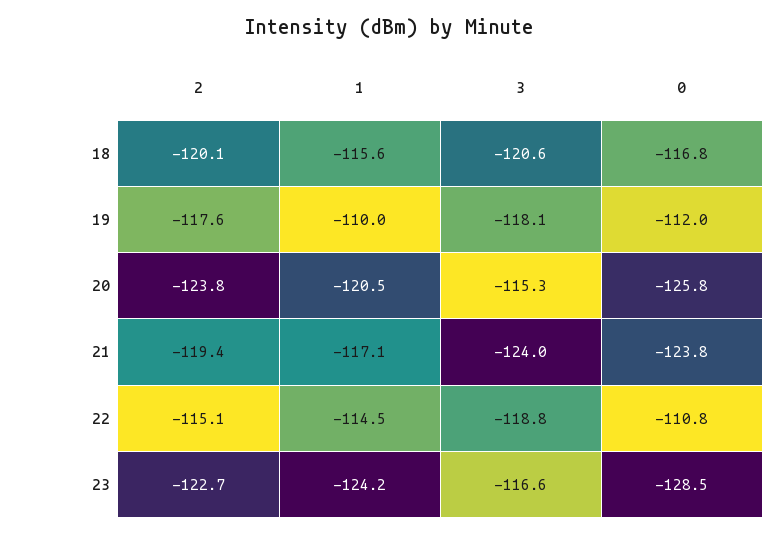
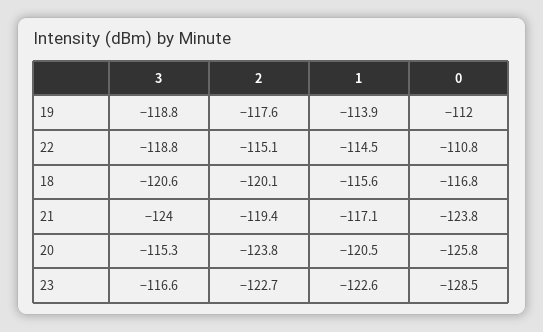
1, 19: -110 -> -113.9
3, 19: -118.1 -> -118.8
1, 23: -124.2 -> -122.6

